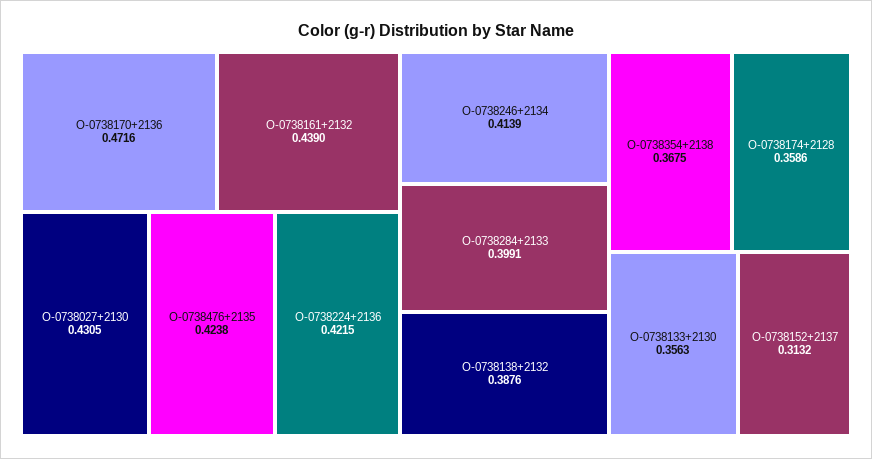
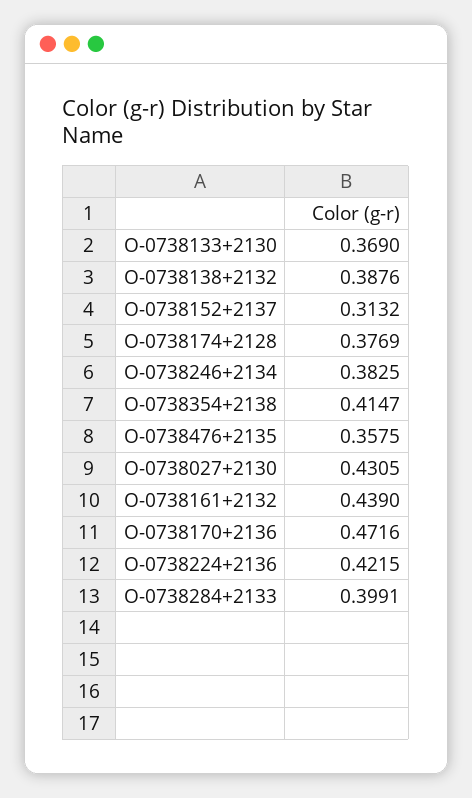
O-0738476+2135: 0.4238 -> 0.3575
O-0738246+2134: 0.4139 -> 0.3825
O-0738354+2138: 0.3675 -> 0.4147
O-0738174+2128: 0.3586 -> 0.3769
O-0738133+2130: 0.3563 -> 0.369

